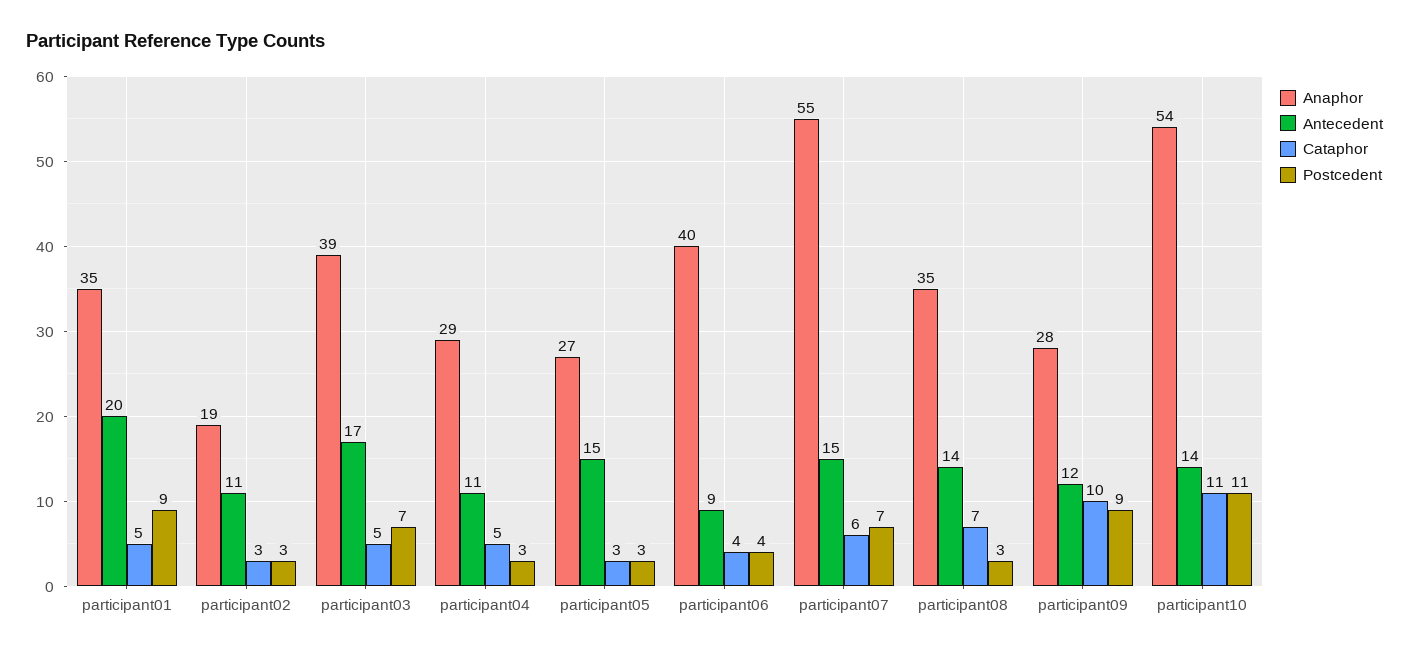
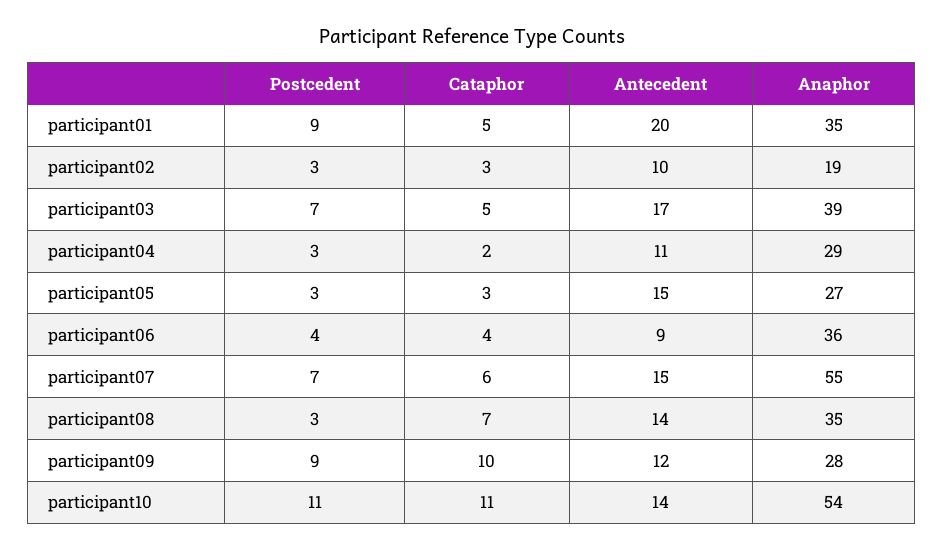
Antecedent, participant02: 11 -> 10
Cataphor, participant04: 5 -> 2
Anaphor, participant06: 40 -> 36

